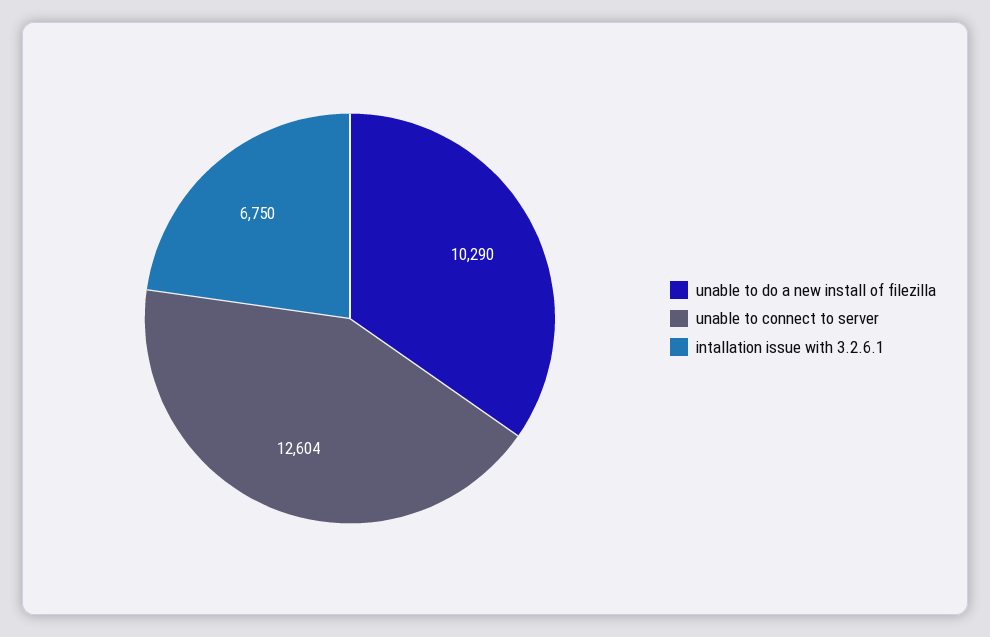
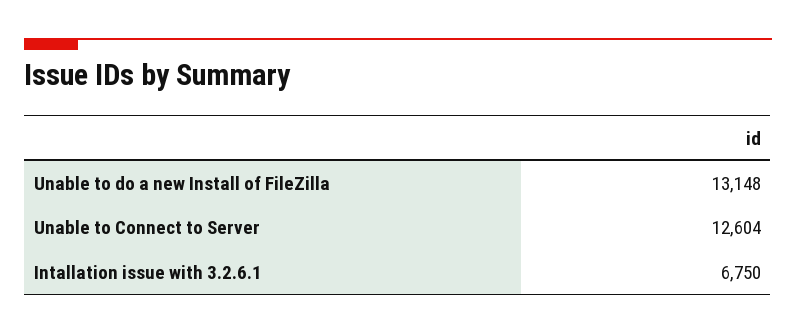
unable to do a new install of filezilla: 10290 -> 13148

